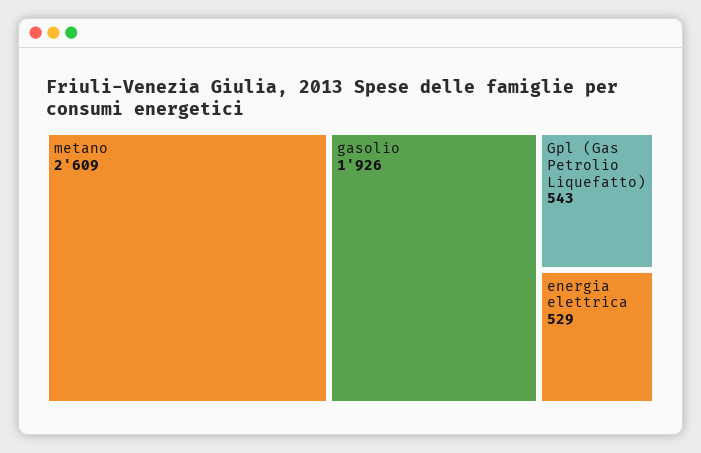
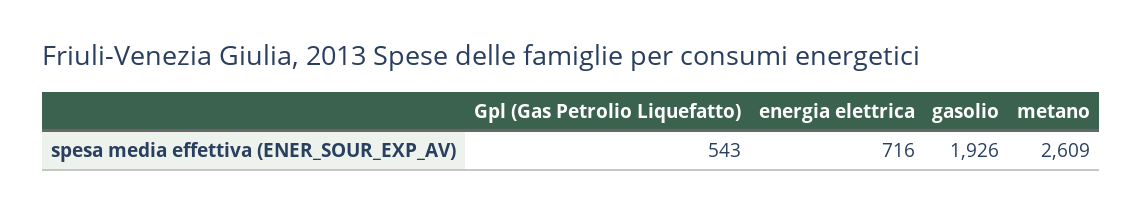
energia elettrica: 529 -> 716

